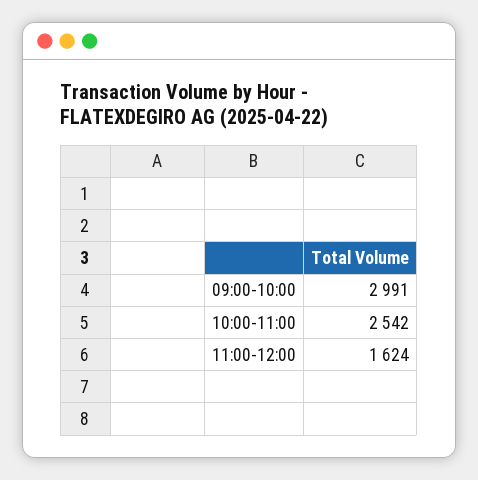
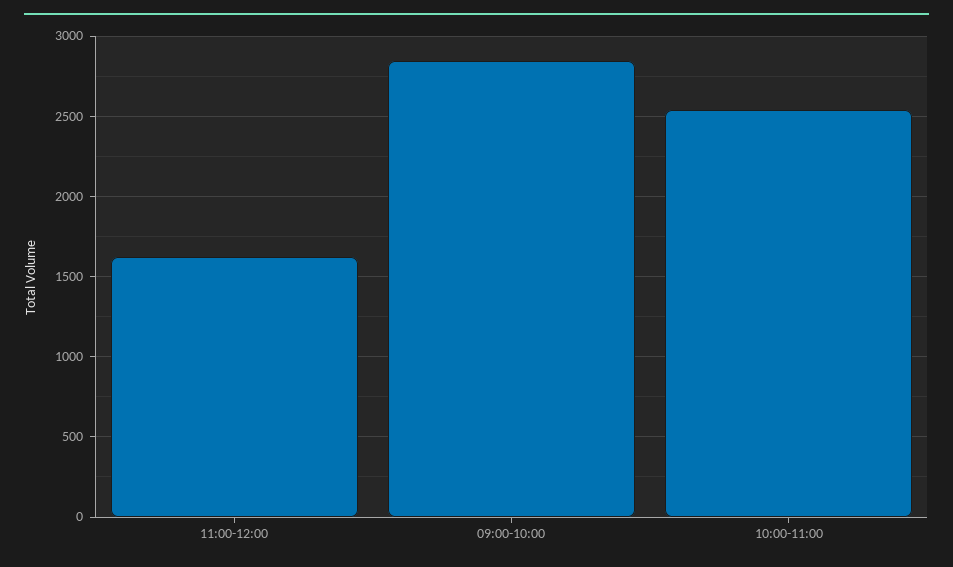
09:00-10:00: 2991 -> 2850

